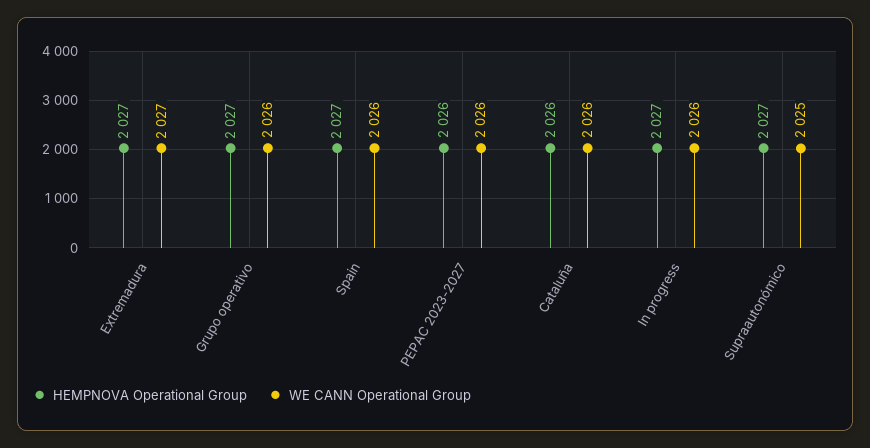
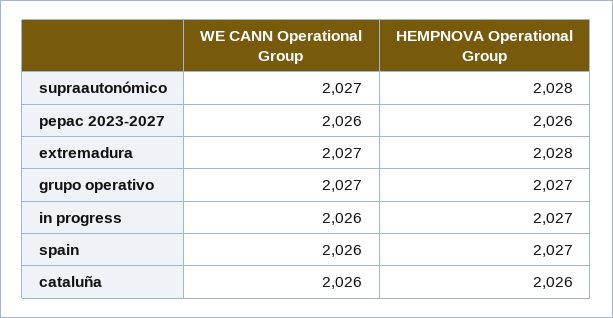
HEMPNOVA Operational Group, Extremadura: 2027 -> 2028
WE CANN Operational Group, Grupo operativo: 2026 -> 2027
HEMPNOVA Operational Group, Supraautonómico: 2027 -> 2028
WE CANN Operational Group, Supraautonómico: 2025 -> 2027

